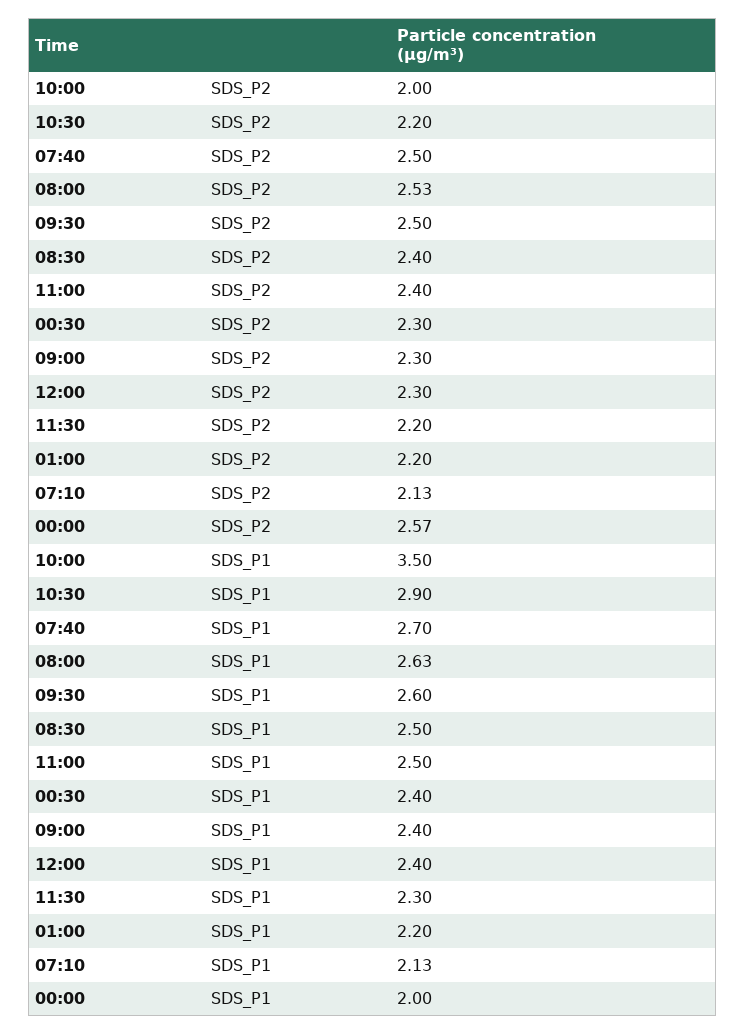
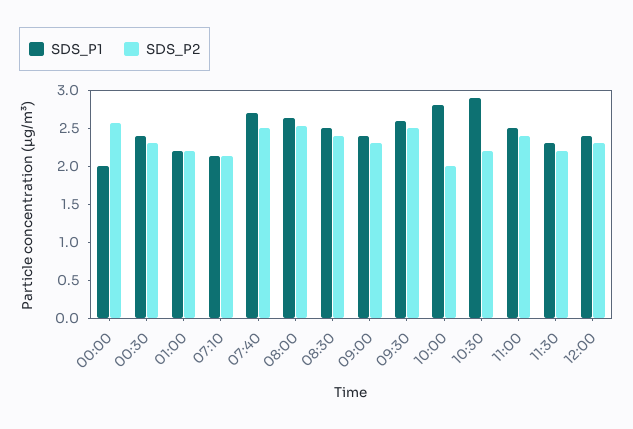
SDS_P1, 10:00: 3.5 -> 2.75

